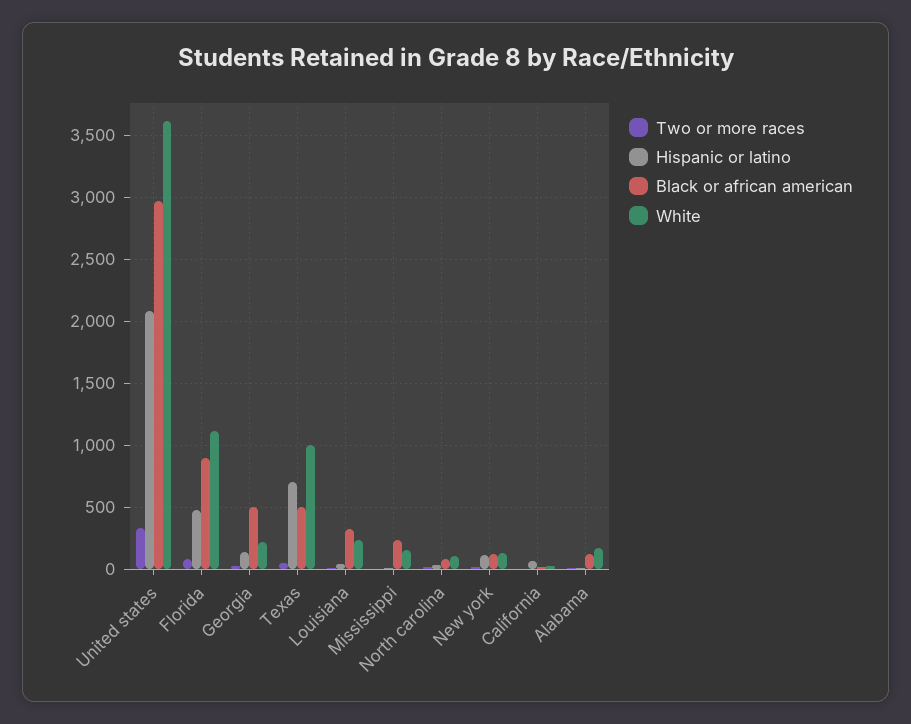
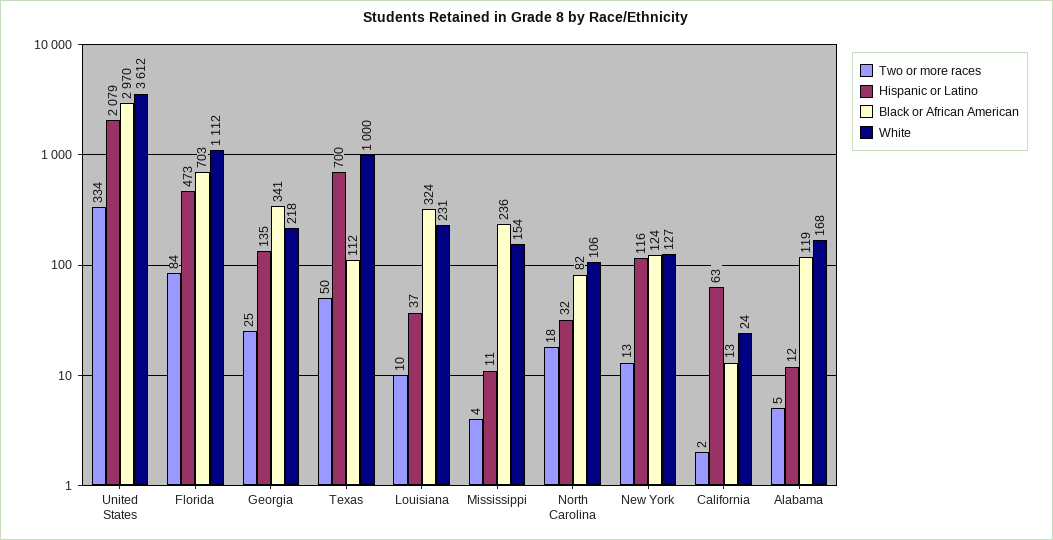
Black or african american, Florida: 900 -> 703
Black or african american, Georgia: 500 -> 341
Black or african american, Texas: 500 -> 112

